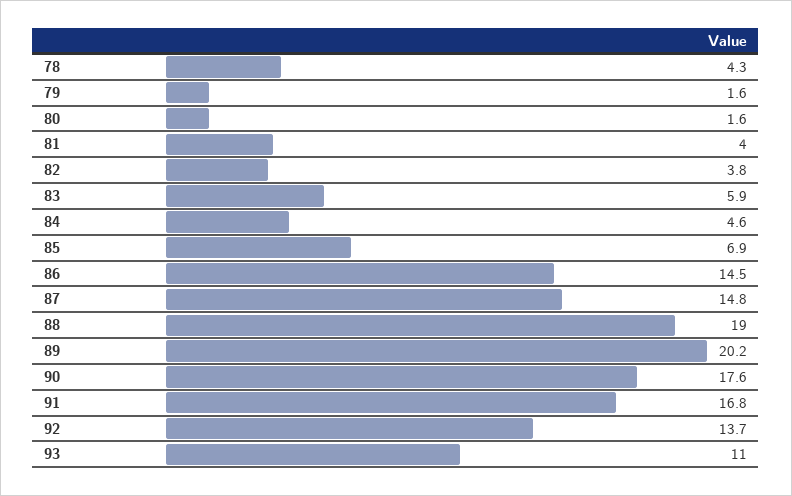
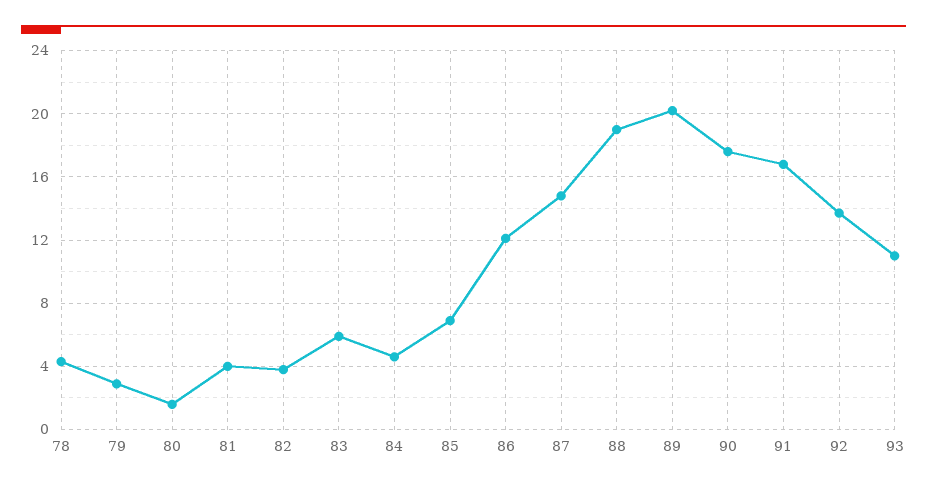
79: 1.6 -> 3
86: 14.5 -> 12

